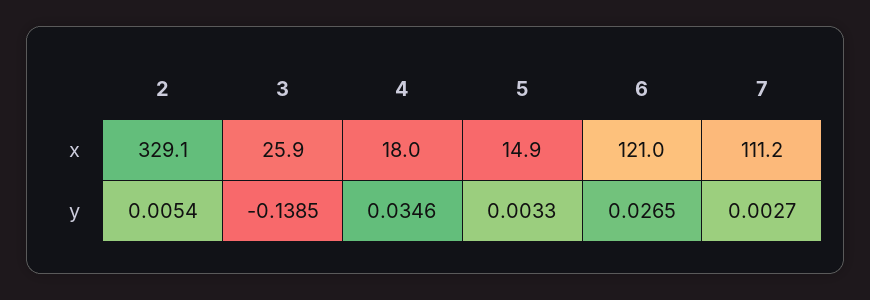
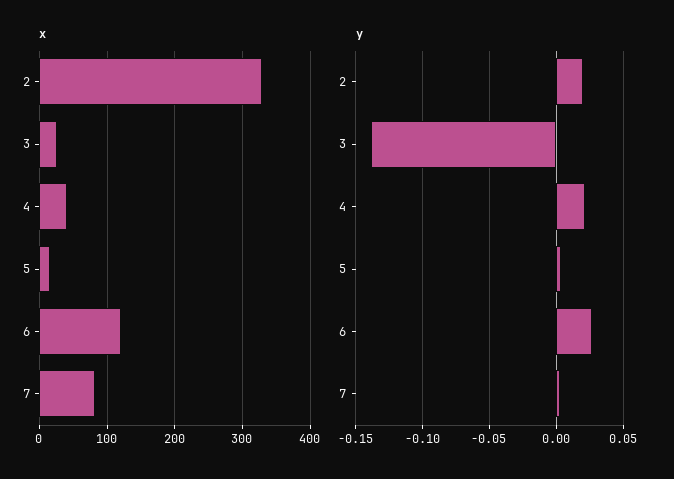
x, 4: 18 -> 40
x, 7: 111.2 -> 80
y, 2: 0.0054 -> 0.02
y, 4: 0.0346 -> 0.02

